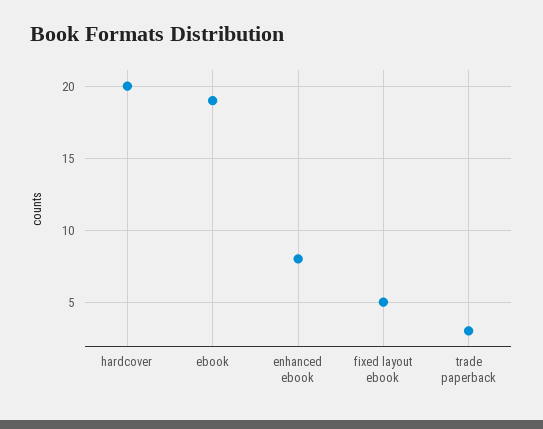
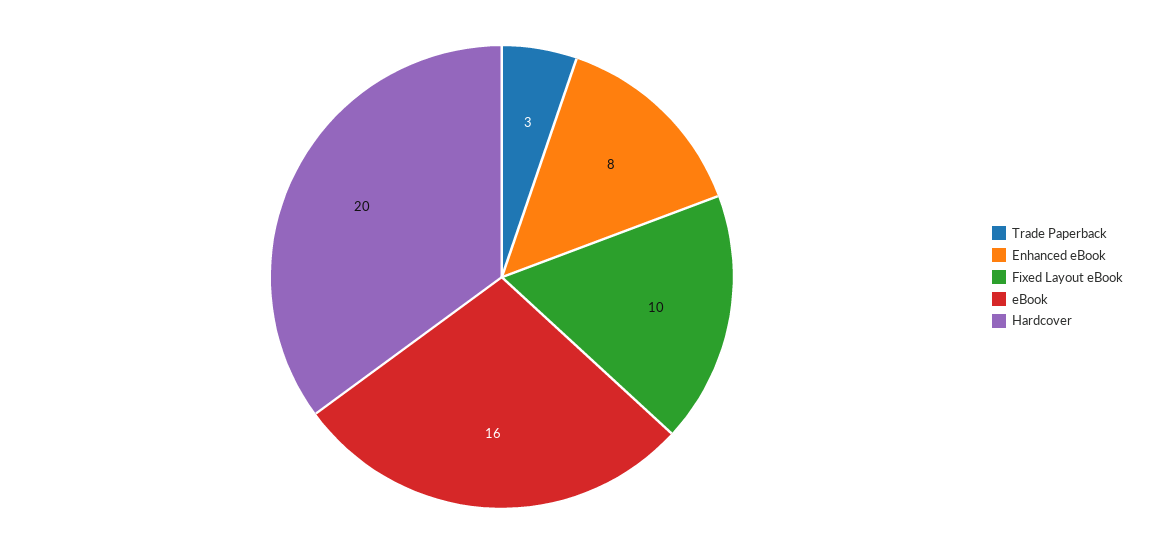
ebook: 19 -> 16
fixed layout ebook: 5 -> 10

